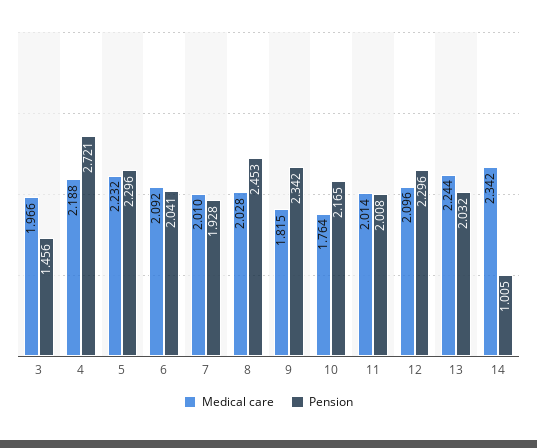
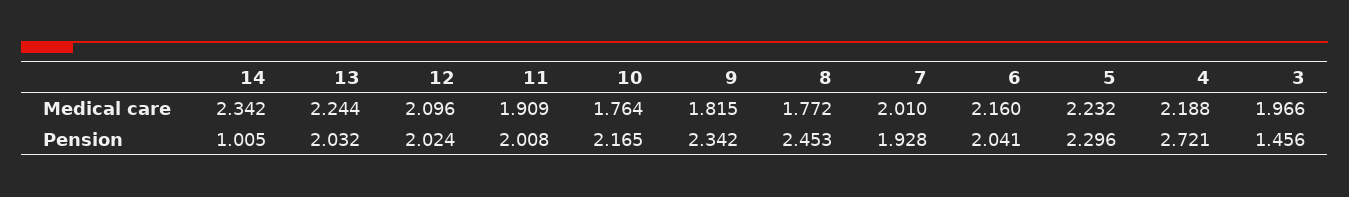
Medical care, 6: 2.092 -> 2.16
Medical care, 8: 2.028 -> 1.772
Medical care, 11: 2.014 -> 1.909
Pension, 12: 2.296 -> 2.024

